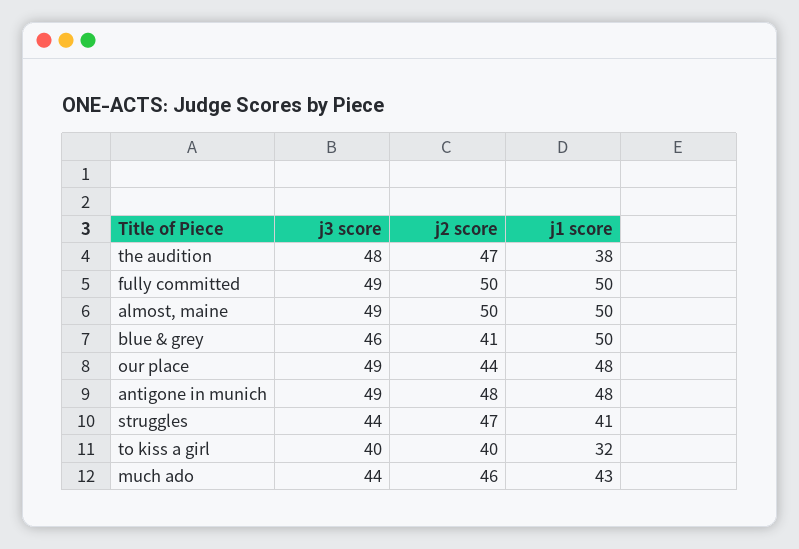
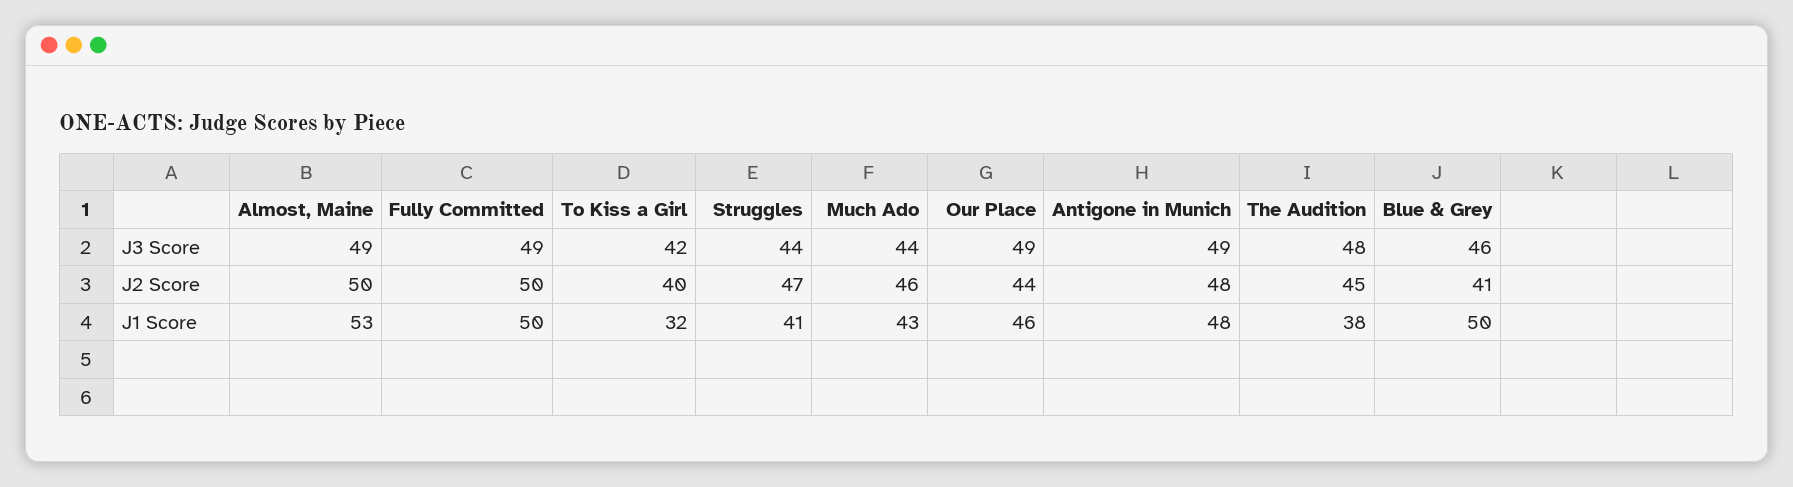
j2 score, the audition: 47 -> 45
j1 score, almost, maine: 50 -> 53
j1 score, our place: 48 -> 46
j3 score, to kiss a girl: 40 -> 42

